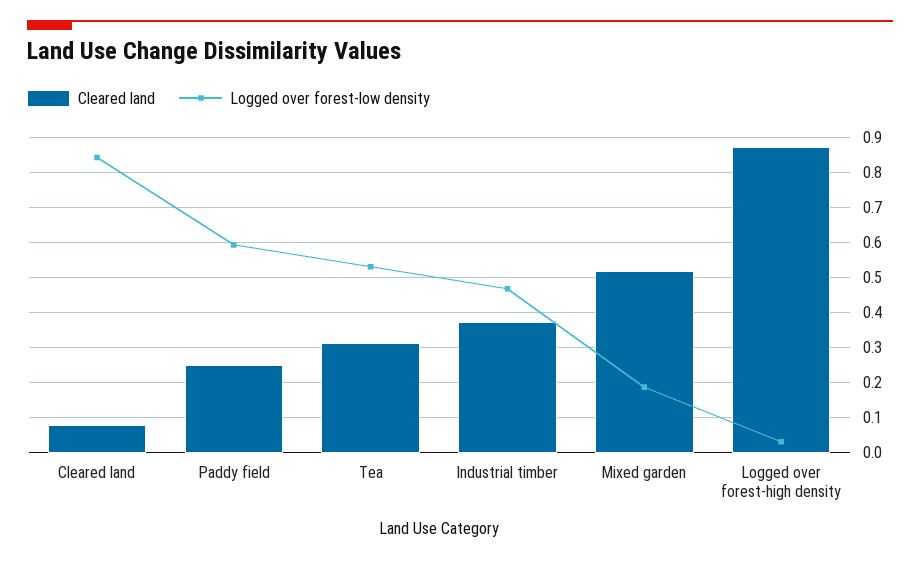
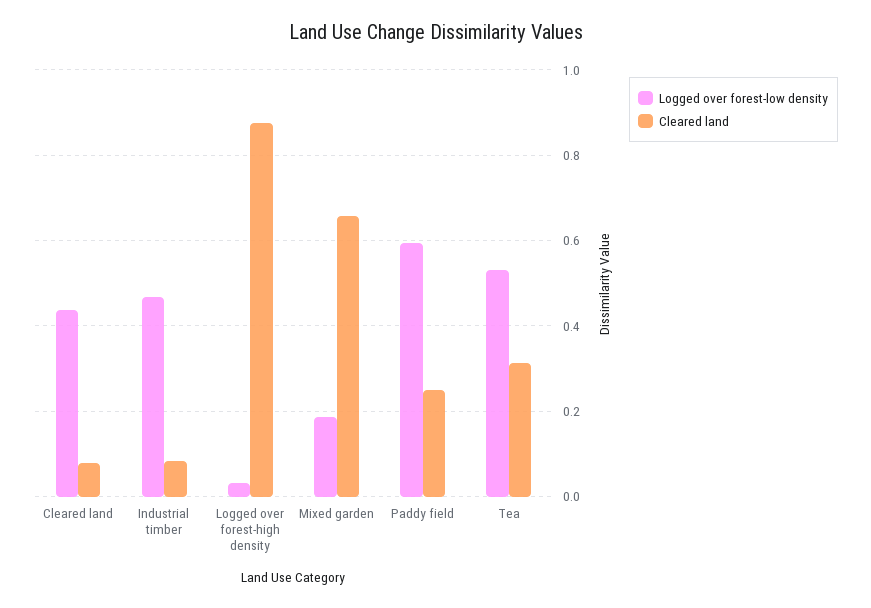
Logged over forest-low density, Cleared land: 0.84 -> 0.44
Cleared land, Industrial timber: 0.38 -> 0.08
Cleared land, Mixed garden: 0.52 -> 0.66

